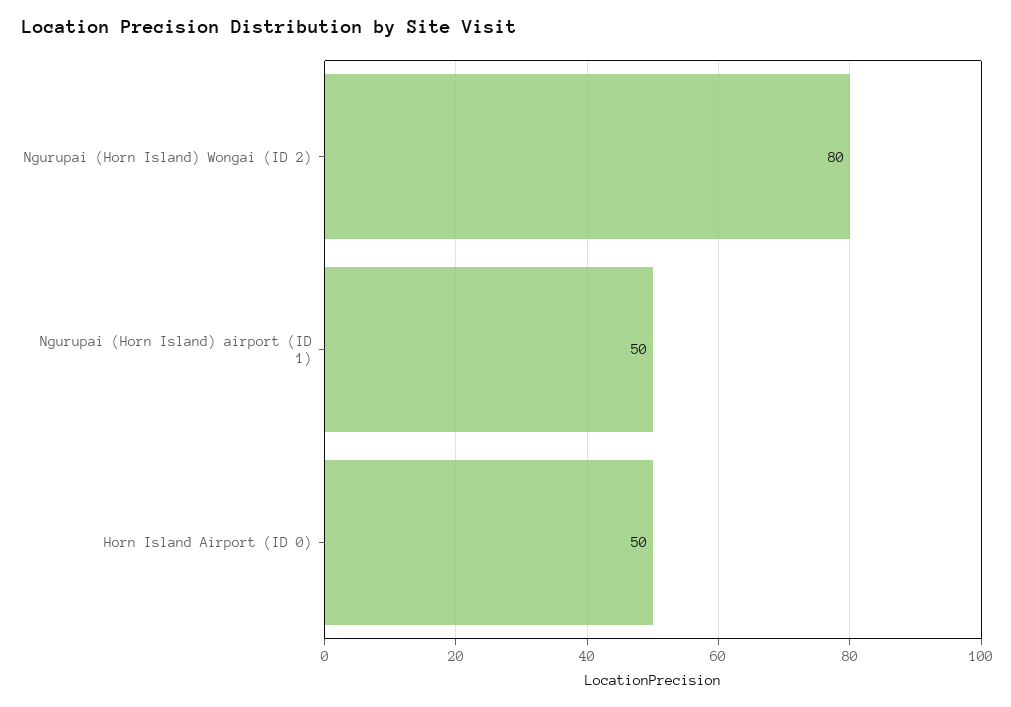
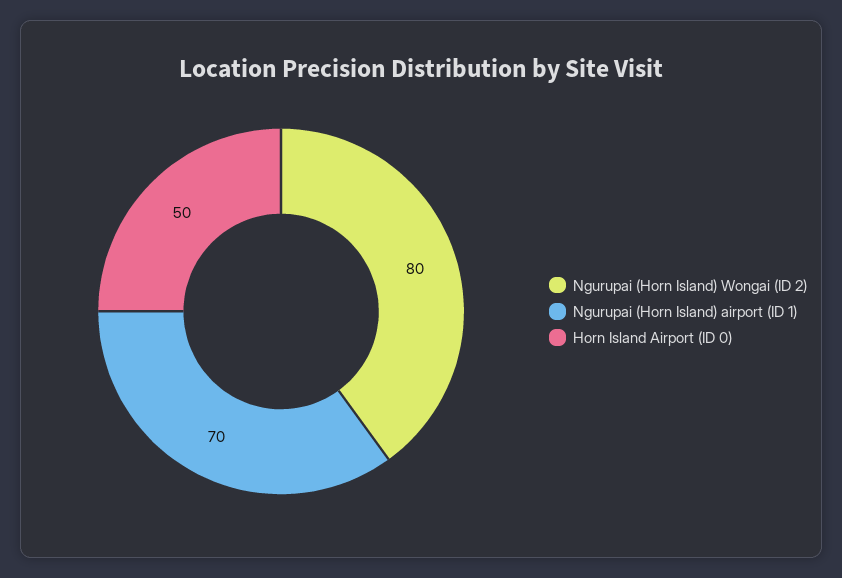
Ngurupai (Horn Island) airport (ID 1): 50 -> 70

